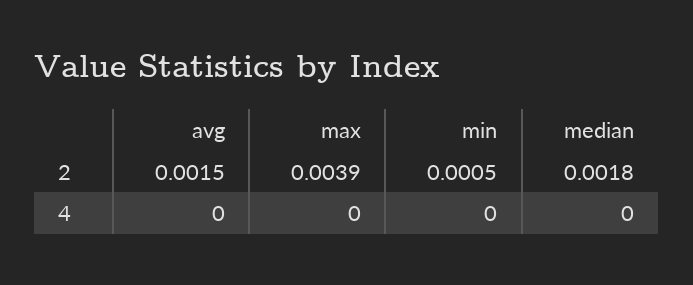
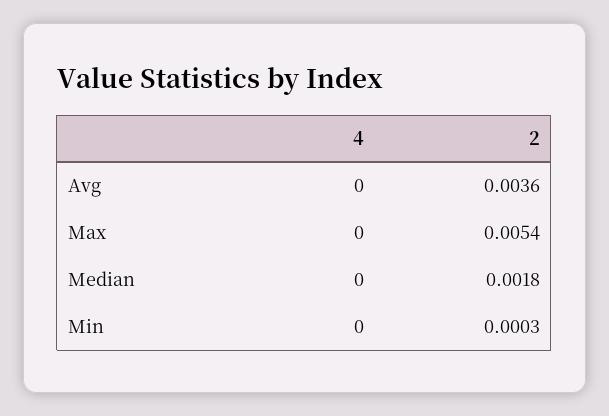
avg, 2: 0.0015 -> 0.0036
max, 2: 0.0039 -> 0.0054
min, 2: 0.0005 -> 0.0003

